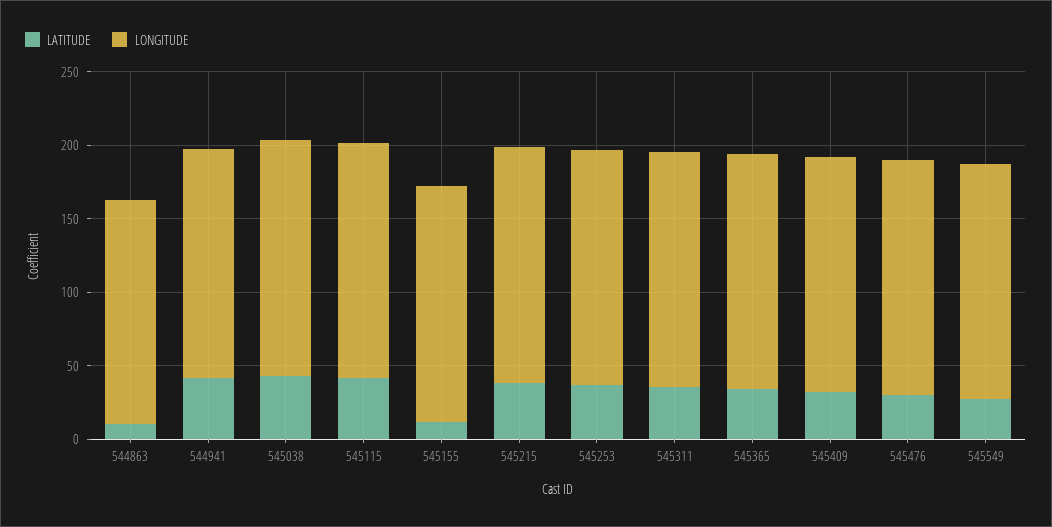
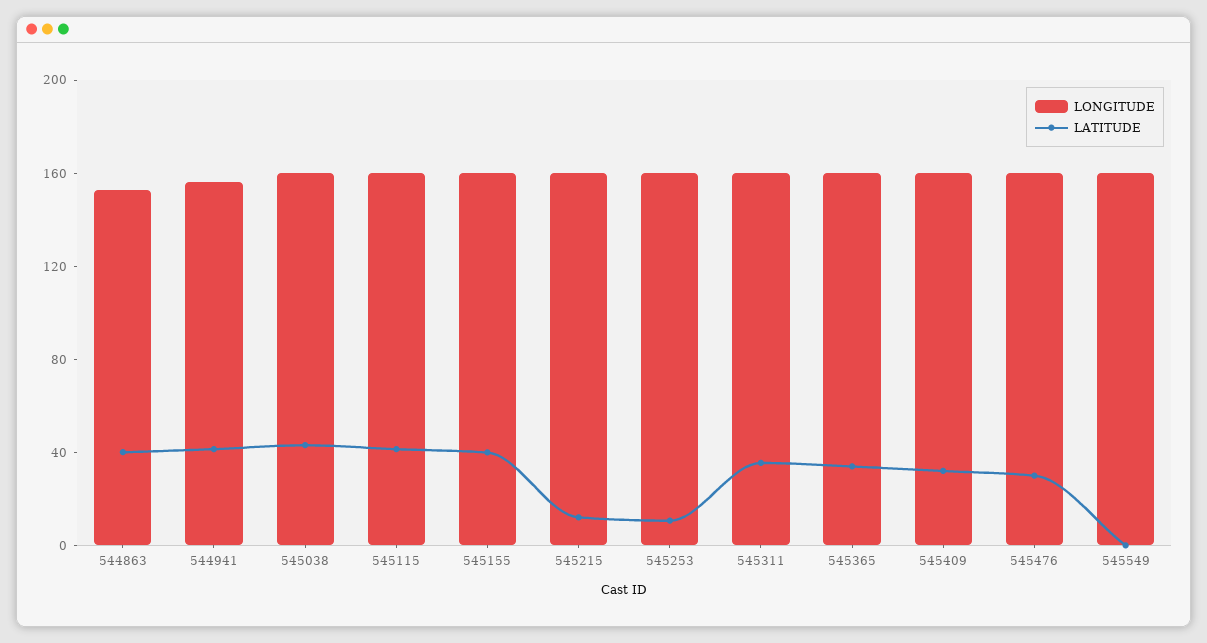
LATITUDE, 544863: 10 -> 40
LATITUDE, 545155: 10 -> 40
LATITUDE, 545215: 40 -> 10
LATITUDE, 545253: 40 -> 10
LATITUDE, 545549: 30 -> 0

